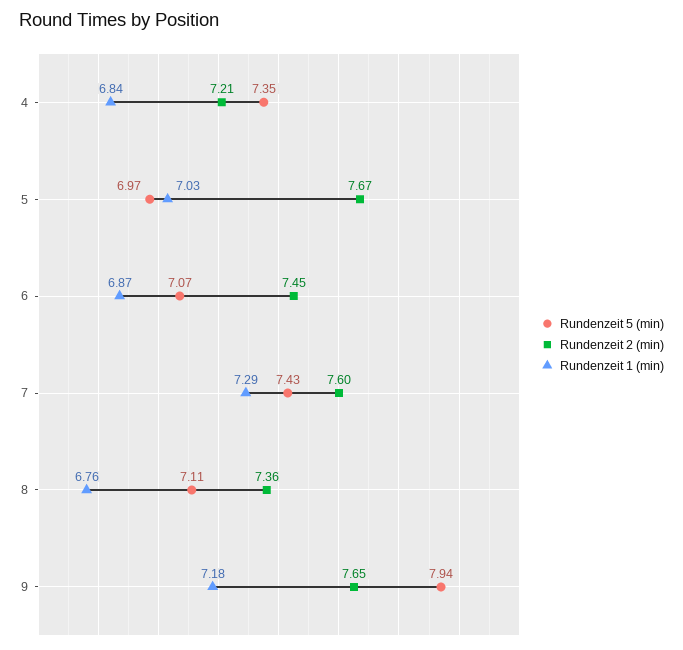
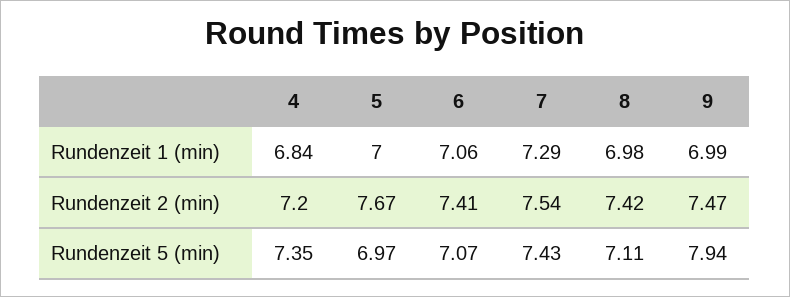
Rundenzeit 2 (min), 4: 7.21 -> 7.2
Rundenzeit 1 (min), 5: 7.03 -> 7
Rundenzeit 2 (min), 6: 7.45 -> 7.41
Rundenzeit 1 (min), 6: 6.87 -> 7.06
Rundenzeit 2 (min), 7: 7.6 -> 7.54
Rundenzeit 2 (min), 8: 7.36 -> 7.42
Rundenzeit 1 (min), 8: 6.76 -> 6.98
Rundenzeit 2 (min), 9: 7.65 -> 7.47
Rundenzeit 1 (min), 9: 7.18 -> 6.99

